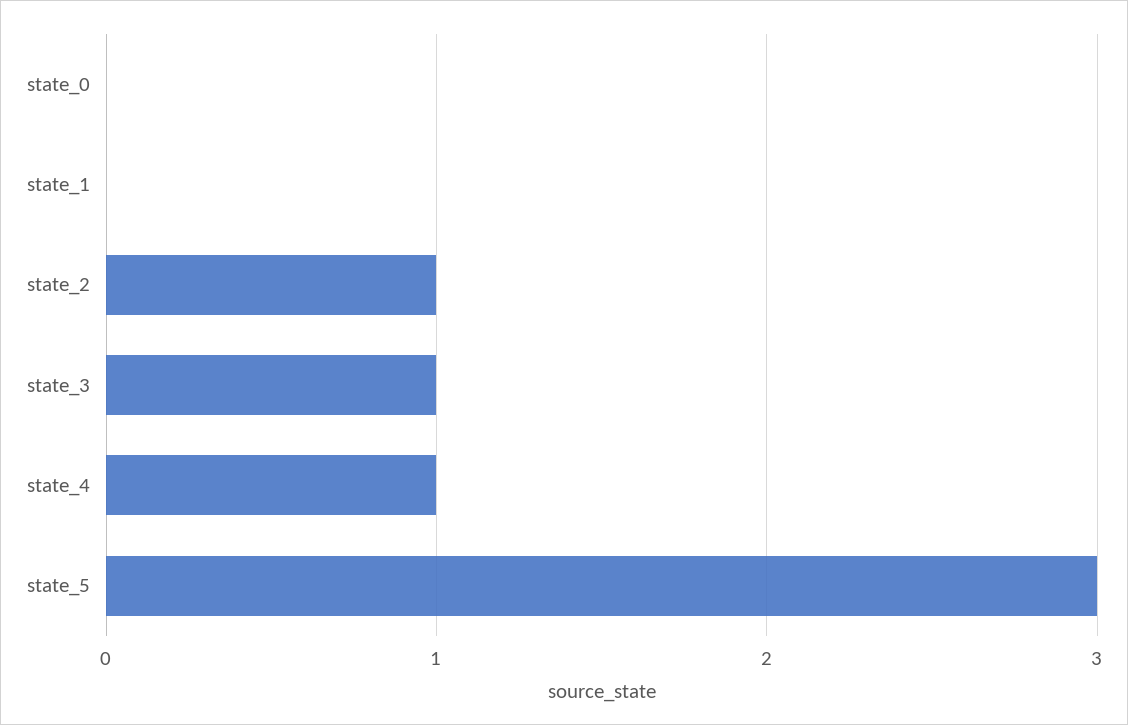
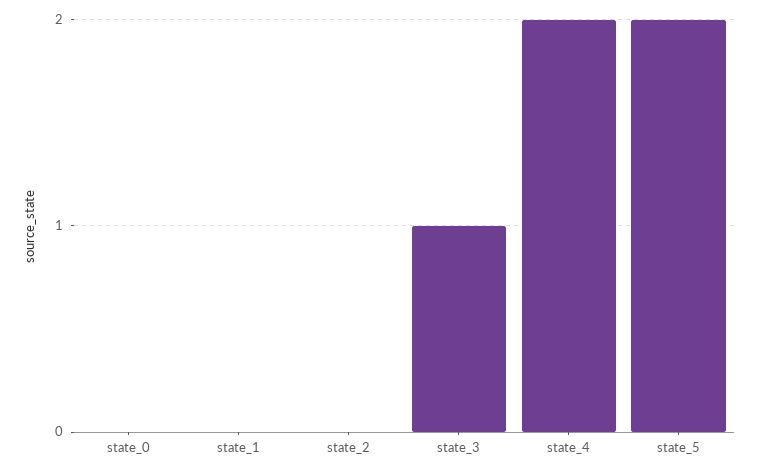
state_2: 1 -> 0
state_4: 1 -> 2
state_5: 3 -> 2

